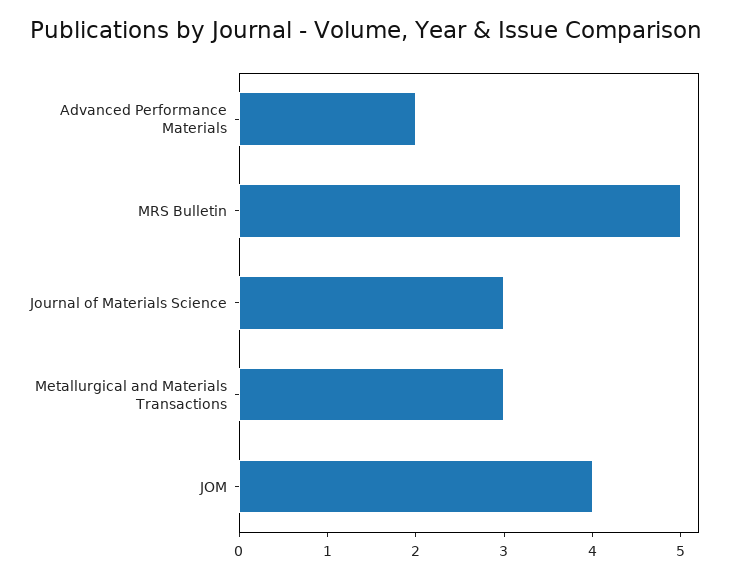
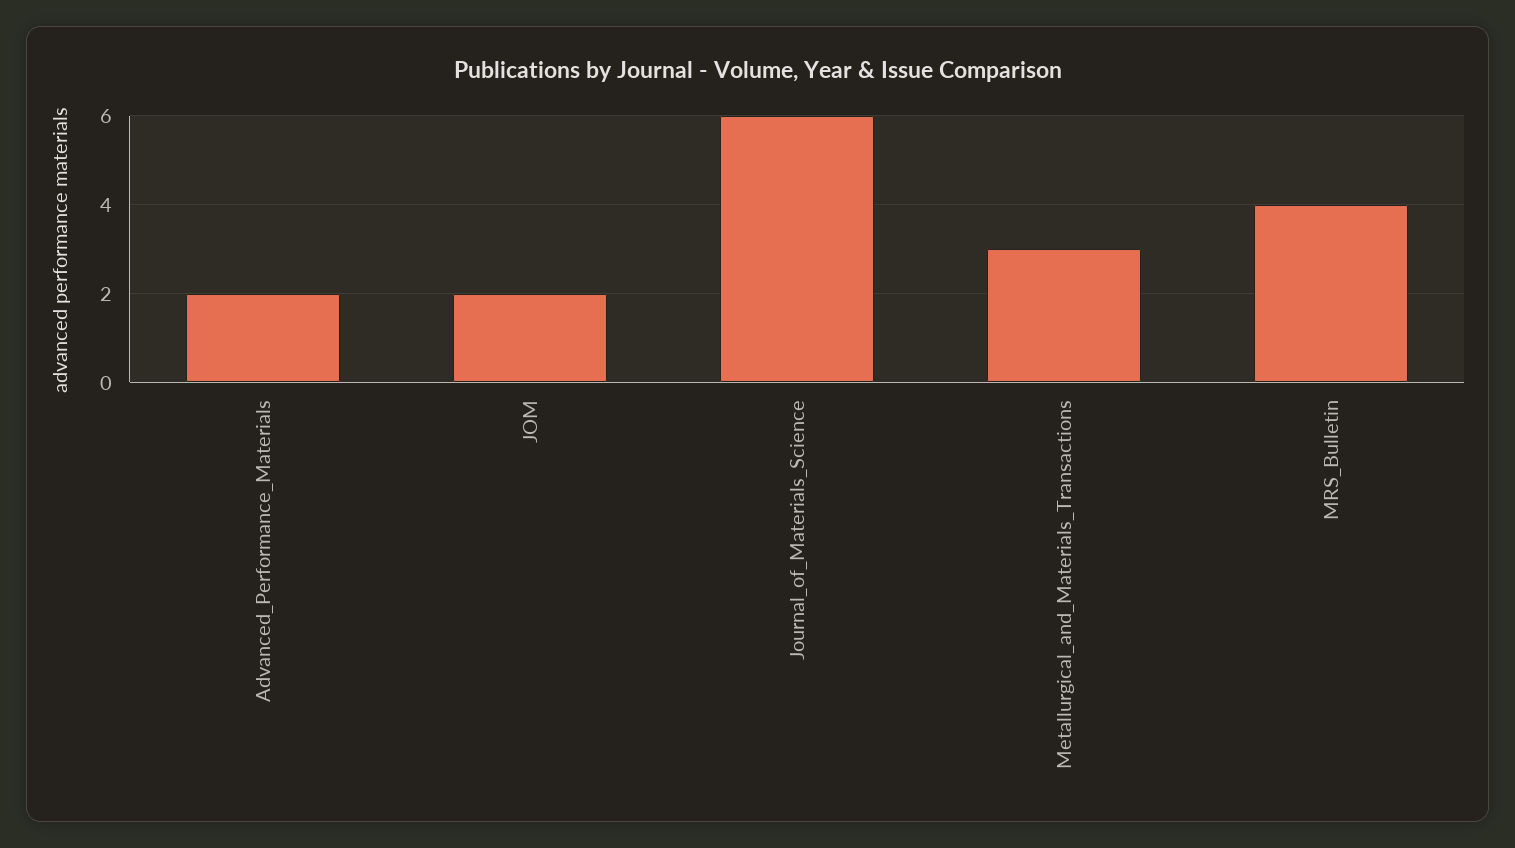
MRS Bulletin: 5 -> 4
Journal of Materials Science: 3 -> 6
JOM: 4 -> 2

